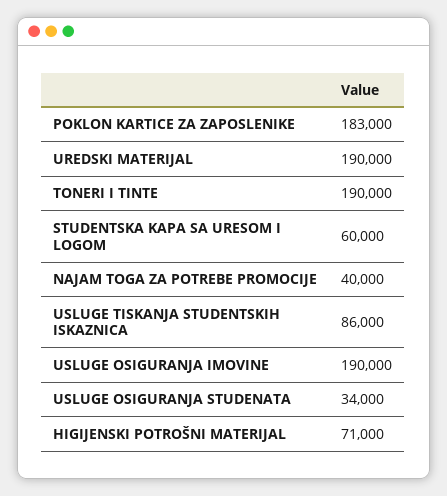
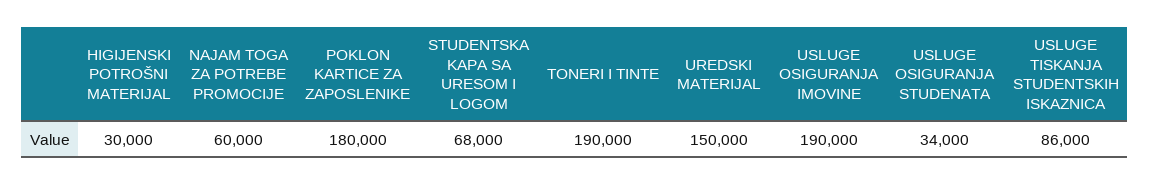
POKLON KARTICE ZA ZAPOSLENIKE: 183000 -> 180000
UREDSKI MATERIJAL: 190000 -> 150000
STUDENTSKA KAPA SA URESOM I LOGOM: 60000 -> 68000
NAJAM TOGA ZA POTREBE PROMOCIJE: 40000 -> 60000
HIGIJENSKI POTROŠNI MATERIJAL: 71000 -> 30000

